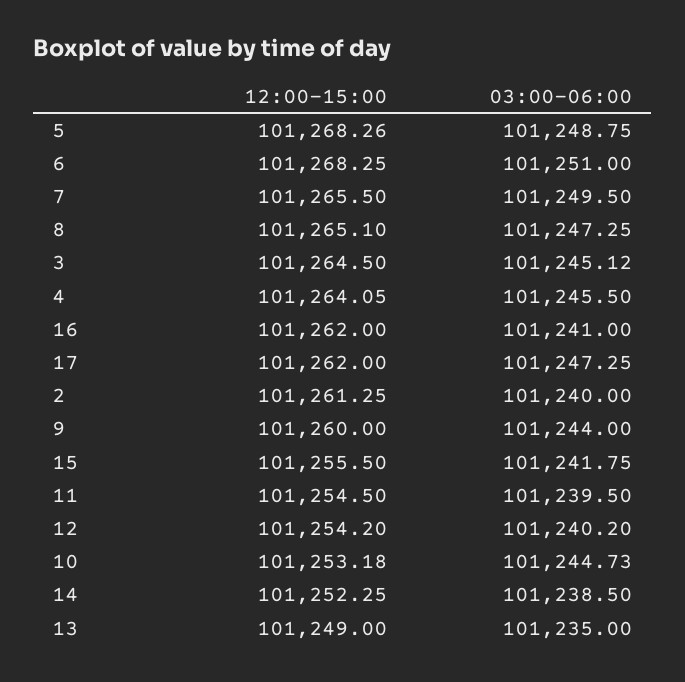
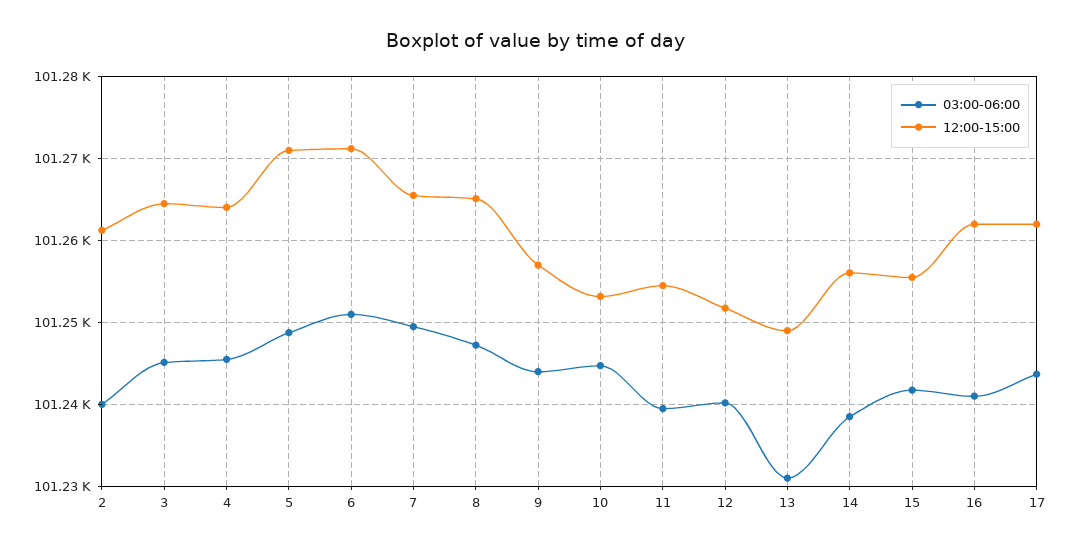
12:00-15:00, 5: 101268.26 -> 101271
12:00-15:00, 6: 101268.25 -> 101271
03:00-06:00, 17: 101247.25 -> 101244
12:00-15:00, 9: 101260 -> 101257
12:00-15:00, 12: 101254.2 -> 101252
12:00-15:00, 14: 101252.25 -> 101256
03:00-06:00, 13: 101235 -> 101231

